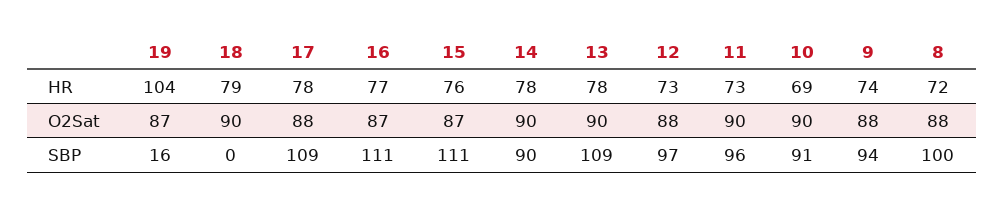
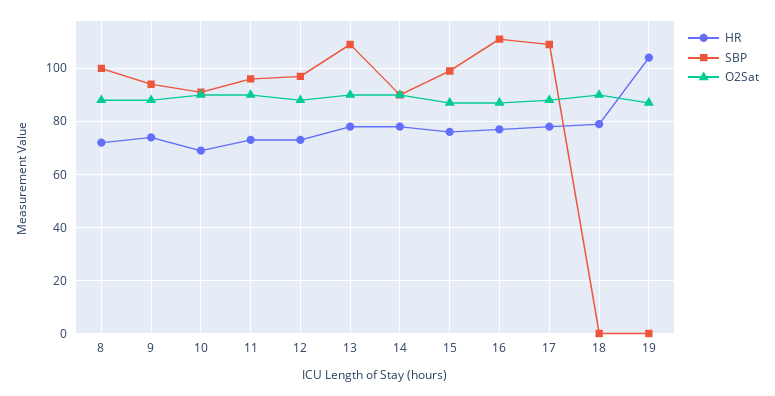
SBP, 19: 16 -> 0
SBP, 15: 111 -> 100

